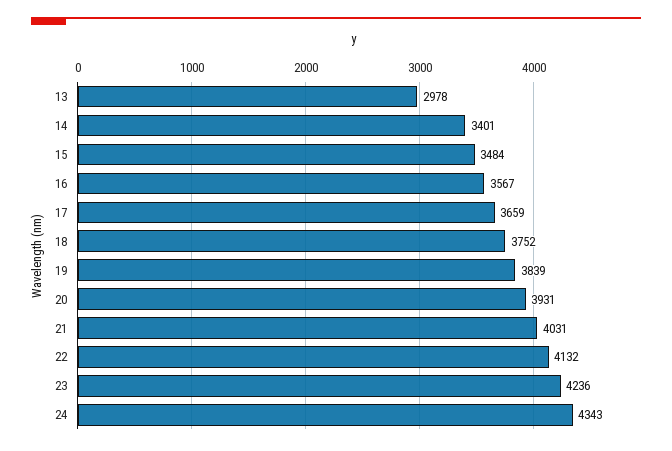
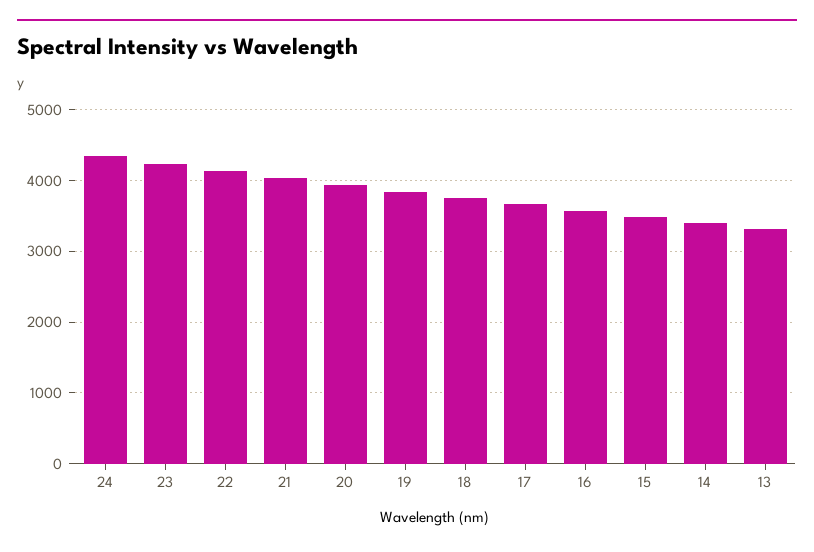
13: 2978 -> 3300

